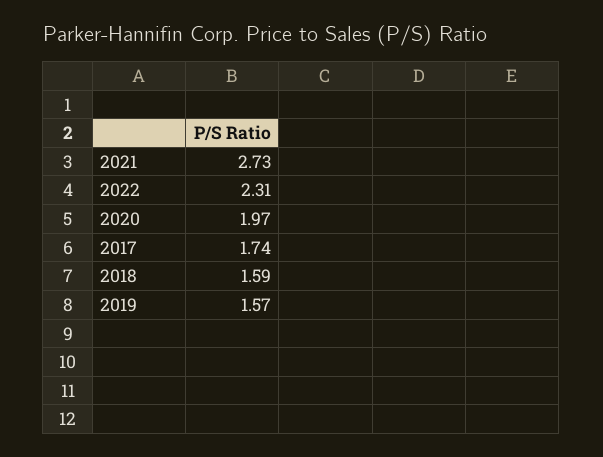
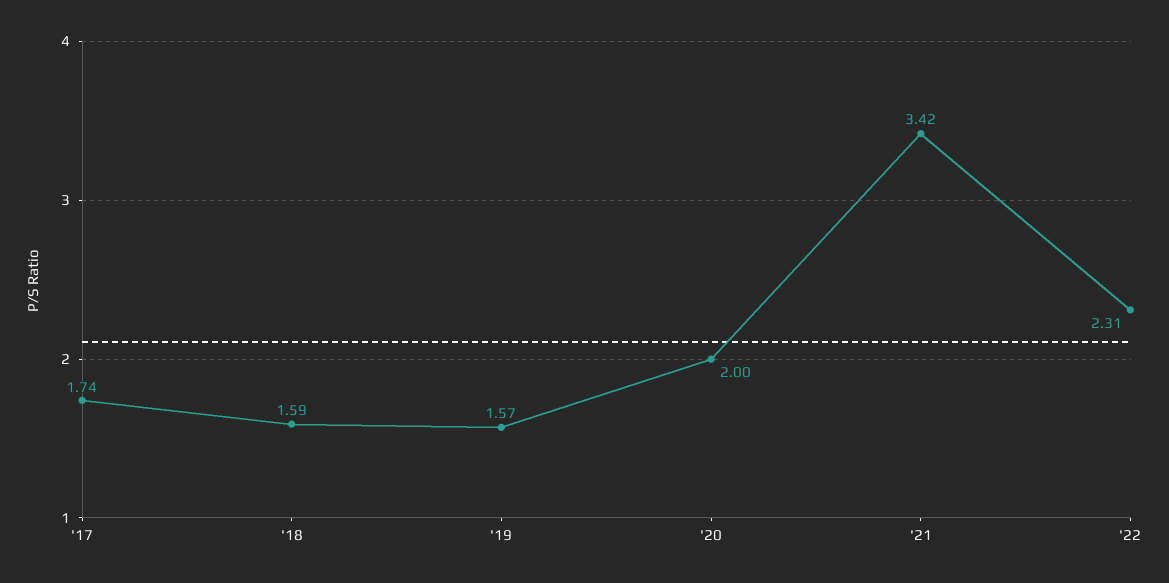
2021: 2.73 -> 3.42
2020: 1.97 -> 2

